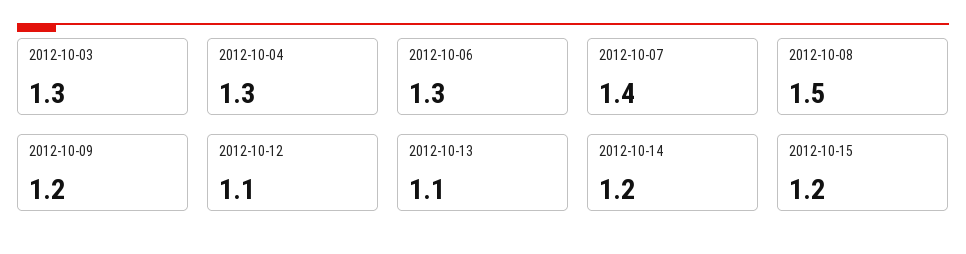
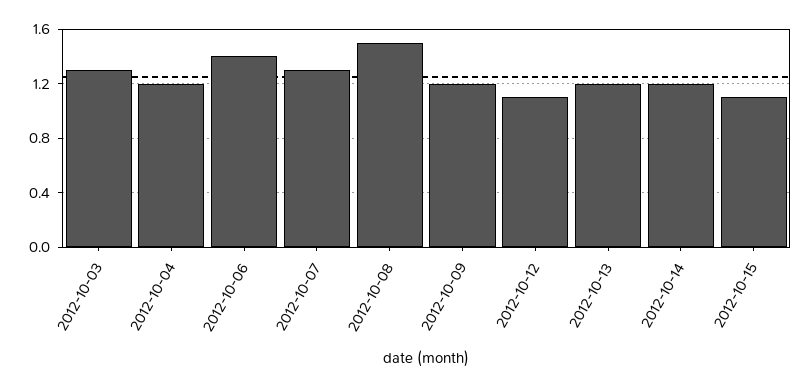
2012-10-04: 1.3 -> 1.2
2012-10-06: 1.3 -> 1.4
2012-10-07: 1.4 -> 1.3
2012-10-13: 1.1 -> 1.2
2012-10-15: 1.2 -> 1.1

